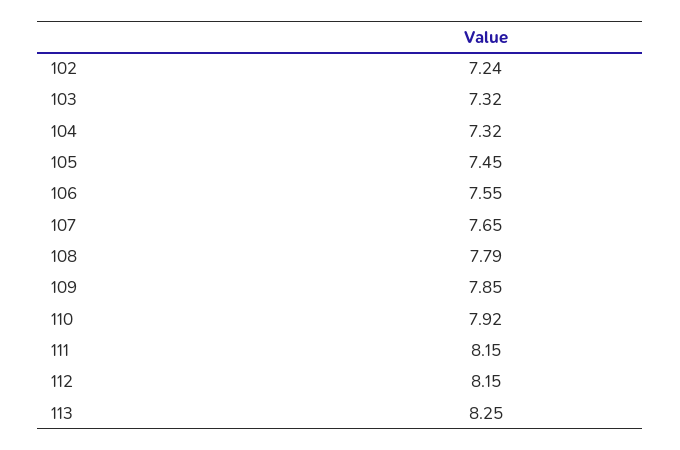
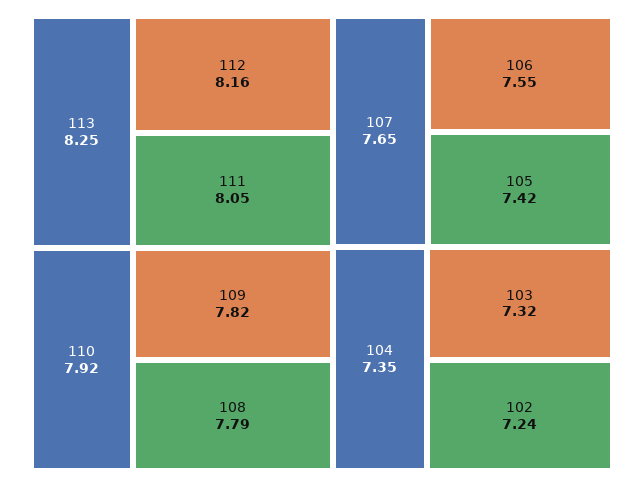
104: 7.32 -> 7.35
105: 7.45 -> 7.42
109: 7.85 -> 7.82
111: 8.15 -> 8.05
112: 8.15 -> 8.16

